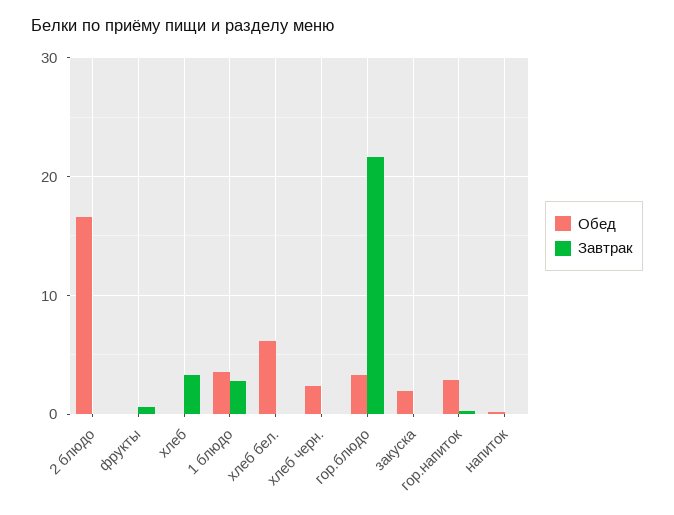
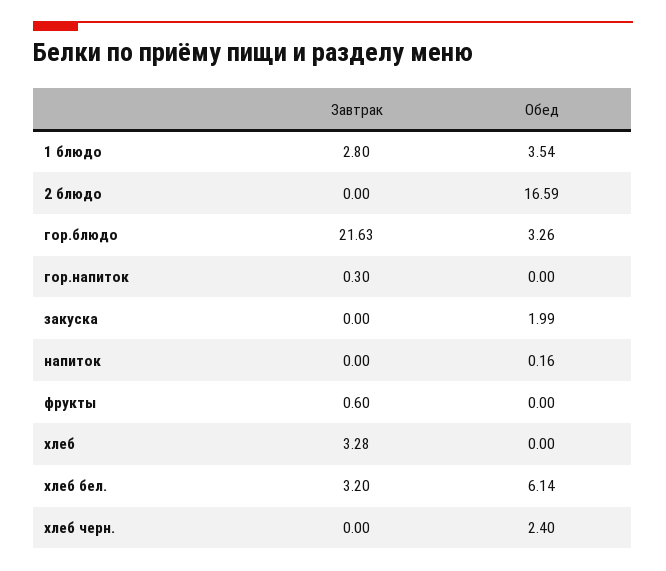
Завтрак, хлеб бел.: 0 -> 3.2
Обед, гор.напиток: 3 -> 0

